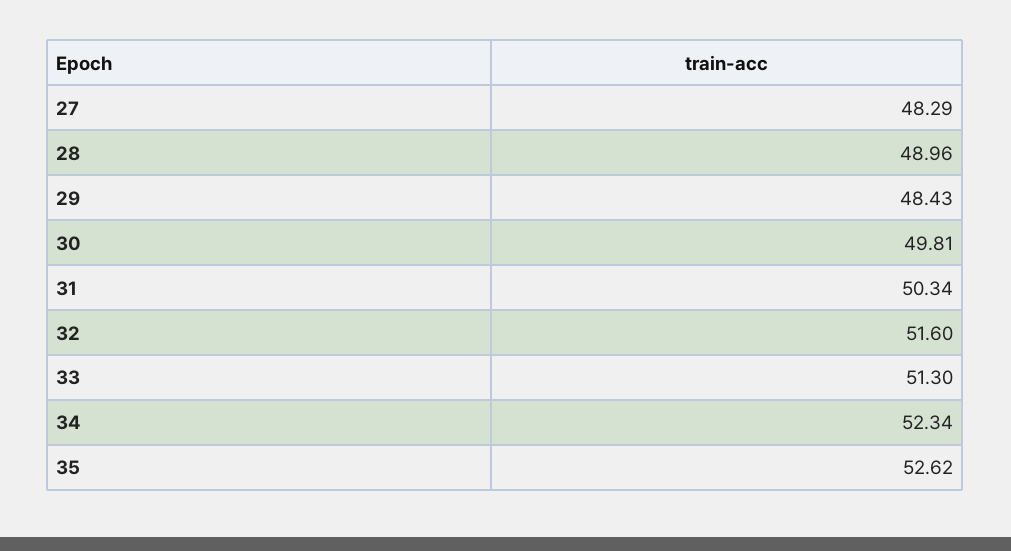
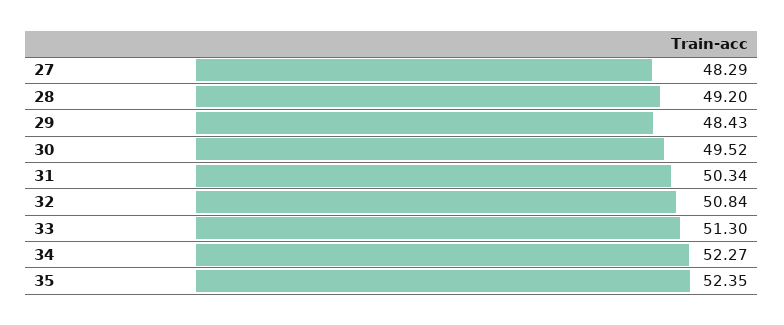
28: 48.96 -> 49.2
30: 49.81 -> 49.52
32: 51.6 -> 50.84
34: 52.34 -> 52.27
35: 52.62 -> 52.35

